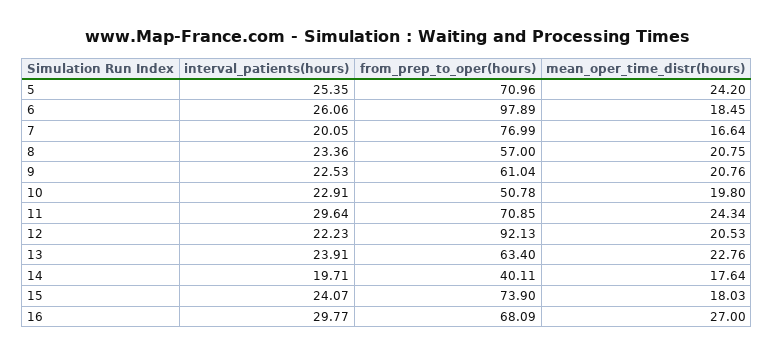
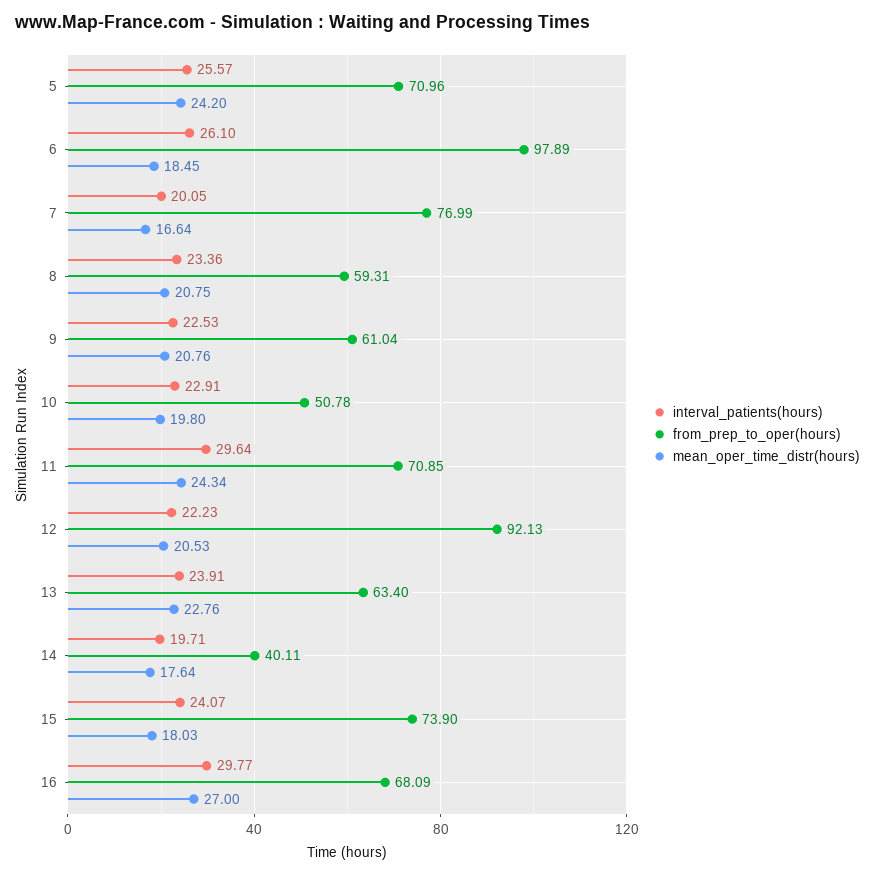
interval_patients(hours), 5: 25.35 -> 25.57
interval_patients(hours), 6: 26.06 -> 26.1
from_prep_to_oper(hours), 8: 57 -> 59.31

